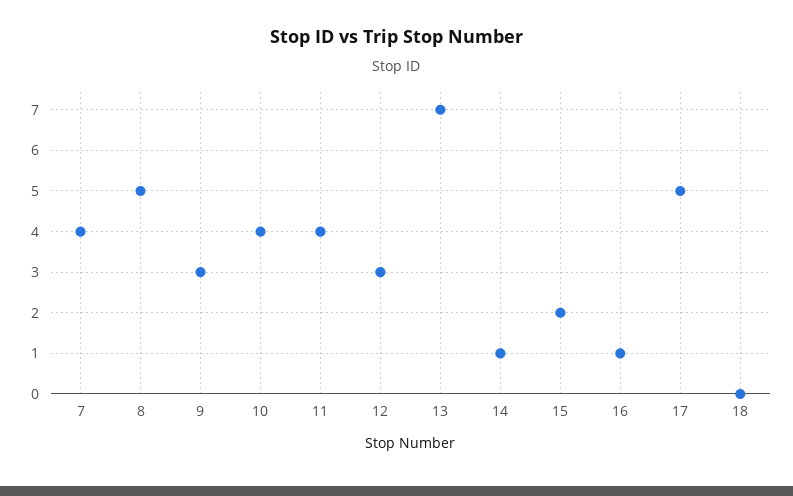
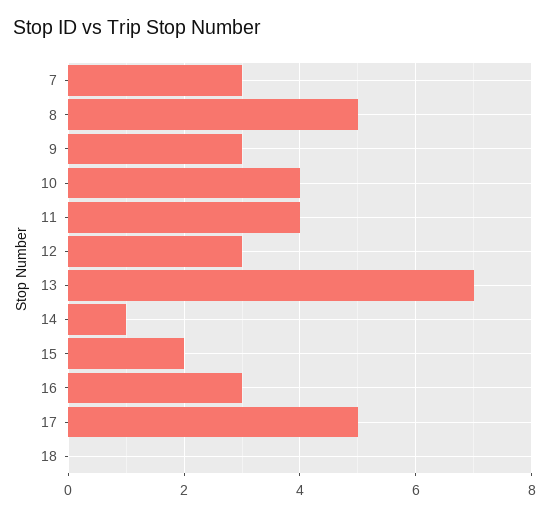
7: 4 -> 3
16: 1 -> 3

